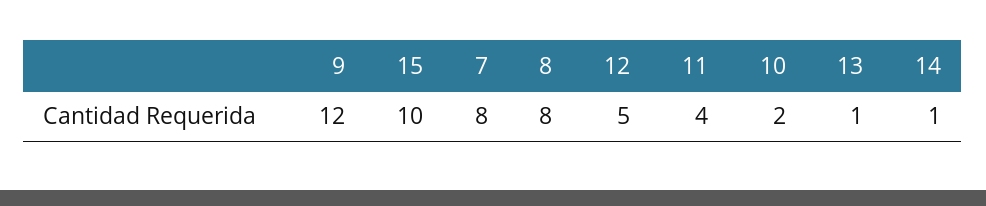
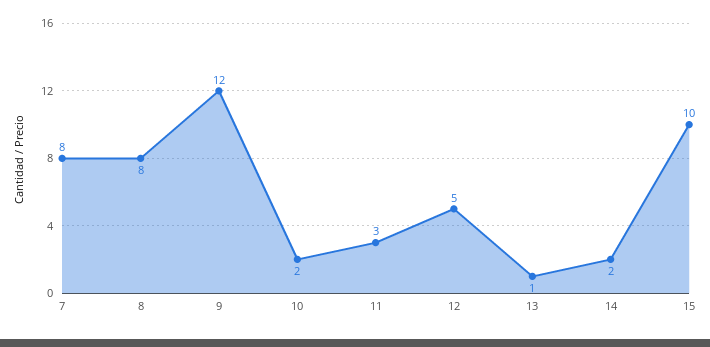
11: 4 -> 3
14: 1 -> 2

